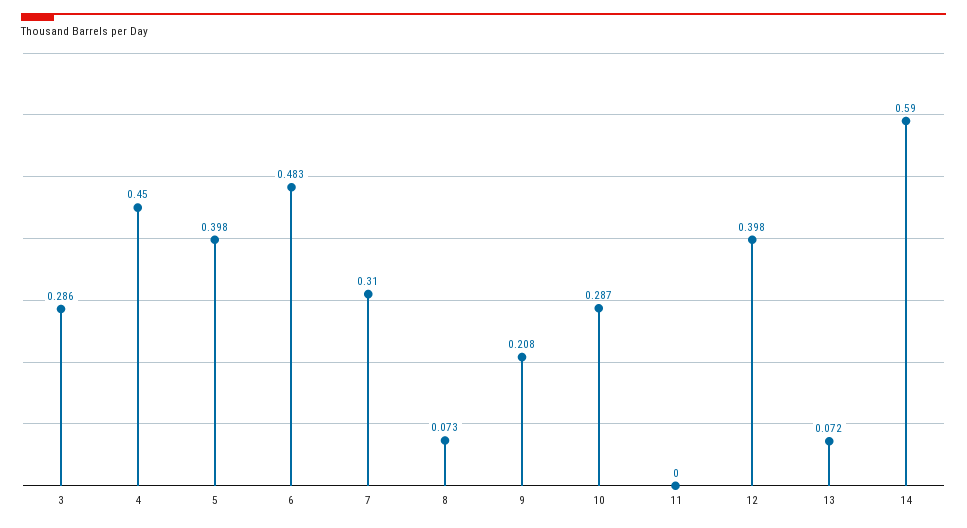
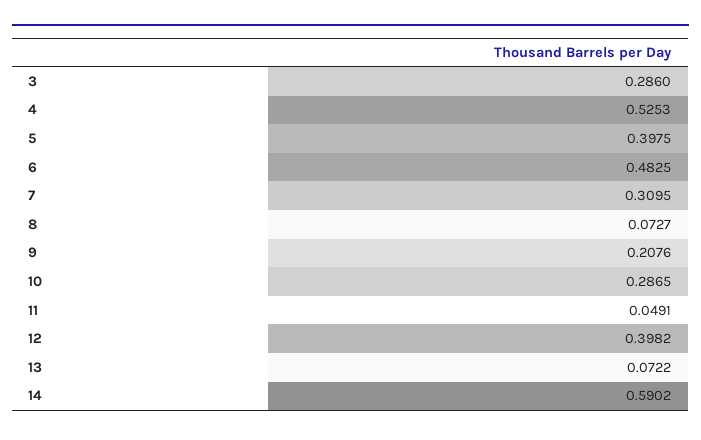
4: 0.45 -> 0.5253
11: 0 -> 0.0491

